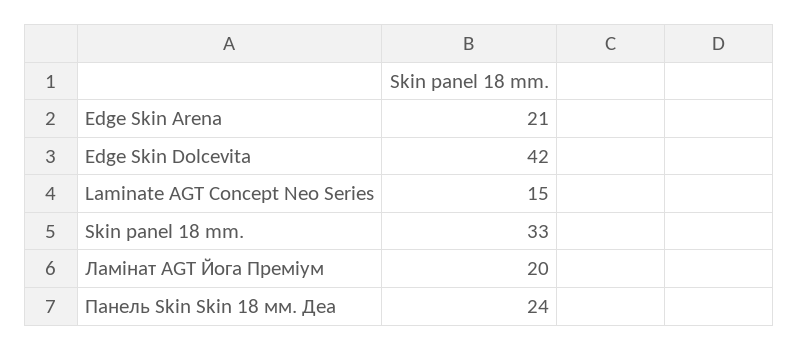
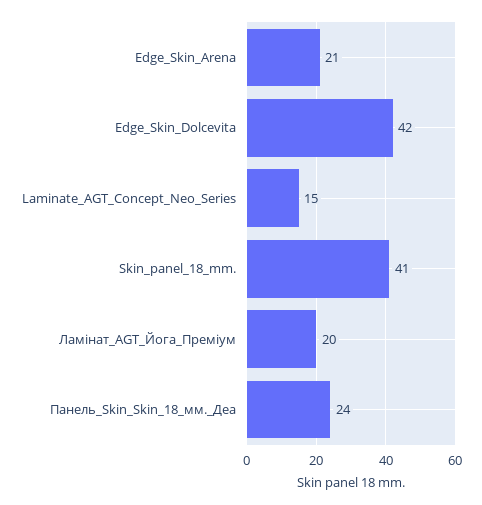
Skin panel 18 mm.: 33 -> 41

